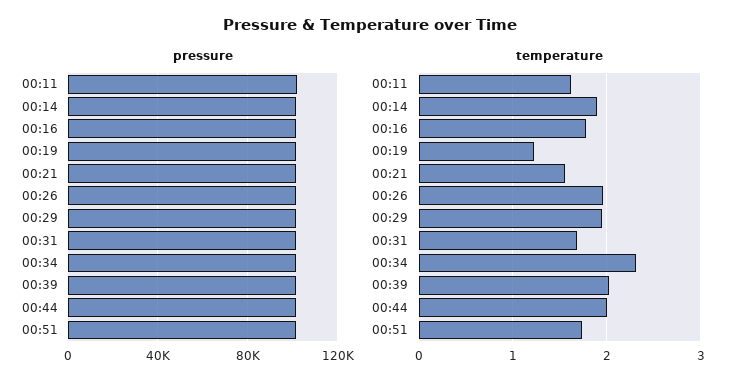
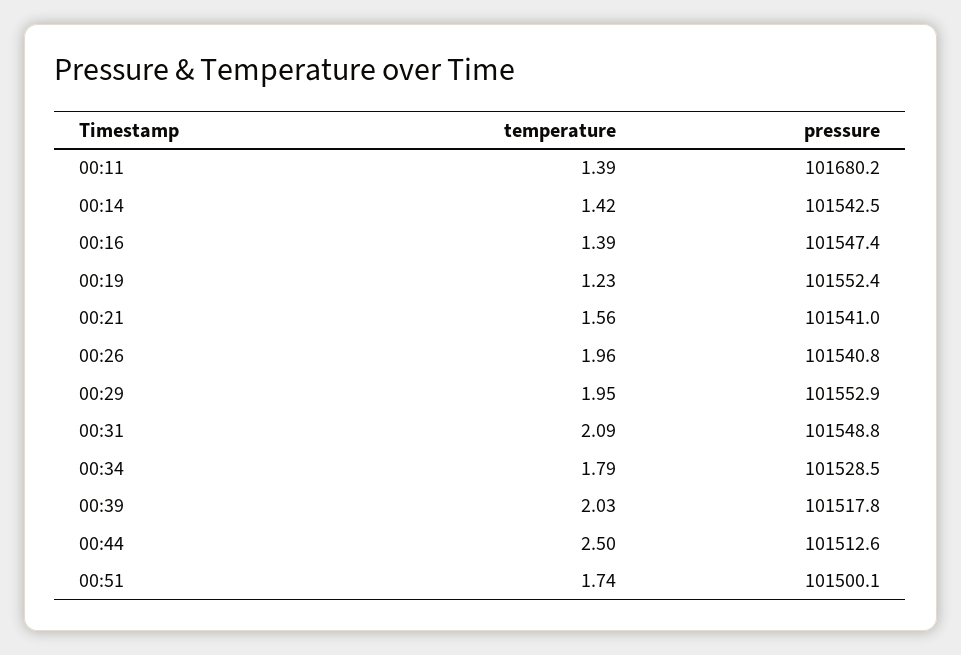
temperature, 00:11: 1.6 -> 1.39
temperature, 00:14: 1.9 -> 1.42
temperature, 00:16: 1.8 -> 1.39
temperature, 00:31: 1.7 -> 2.09
temperature, 00:34: 2.3 -> 1.79
temperature, 00:44: 2 -> 2.5

